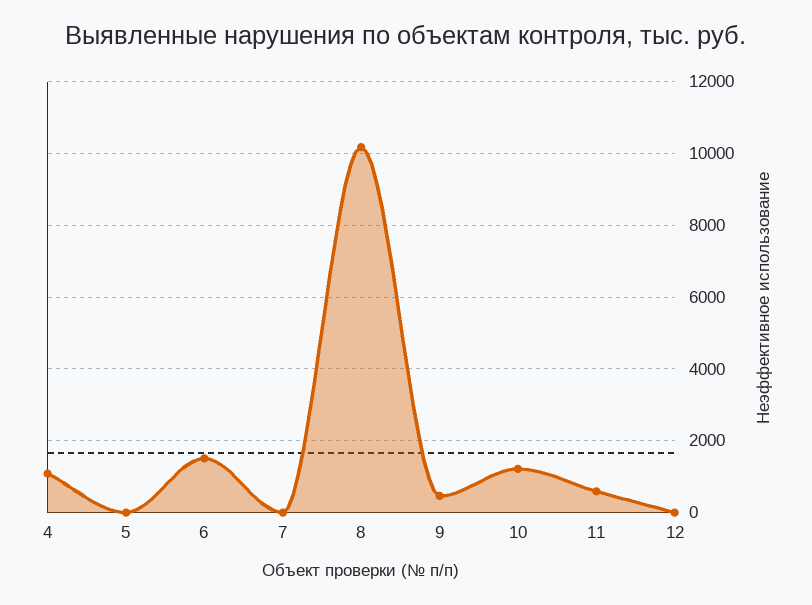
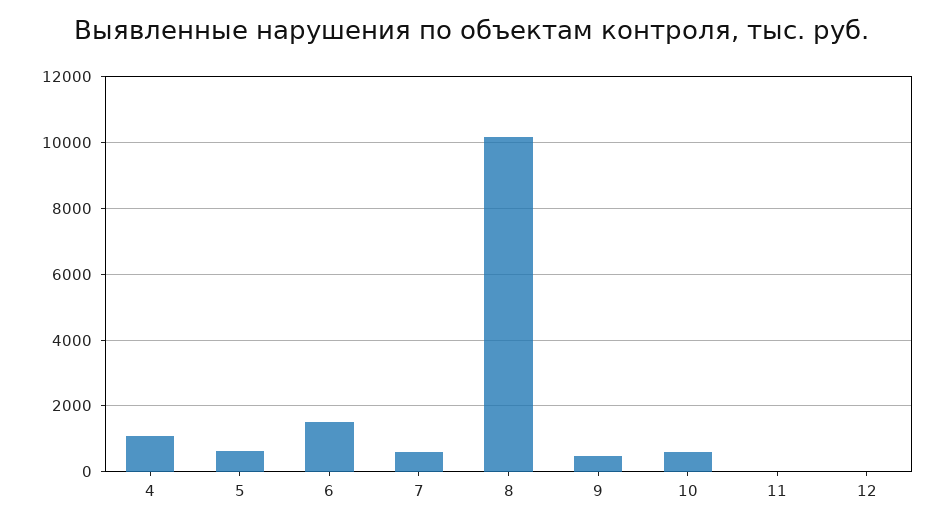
5: 0 -> 600
7: 0 -> 600
10: 1200 -> 600
11: 600 -> 0

